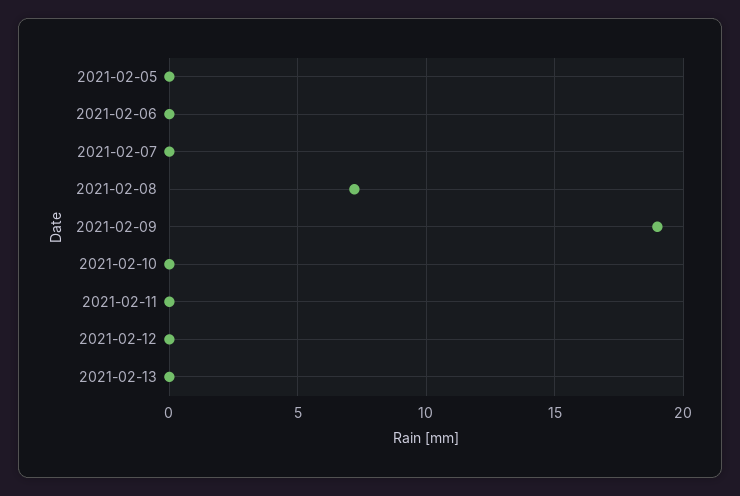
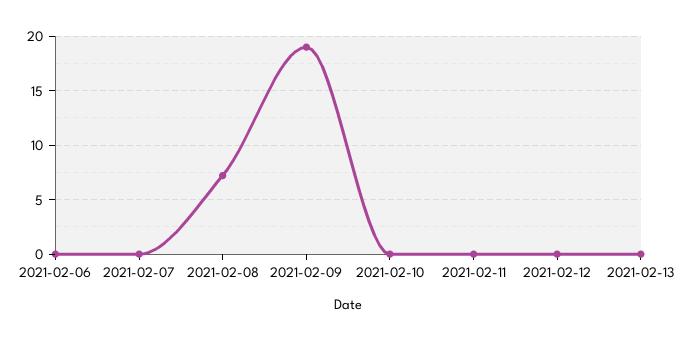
2021-02-05: 0 -> none

